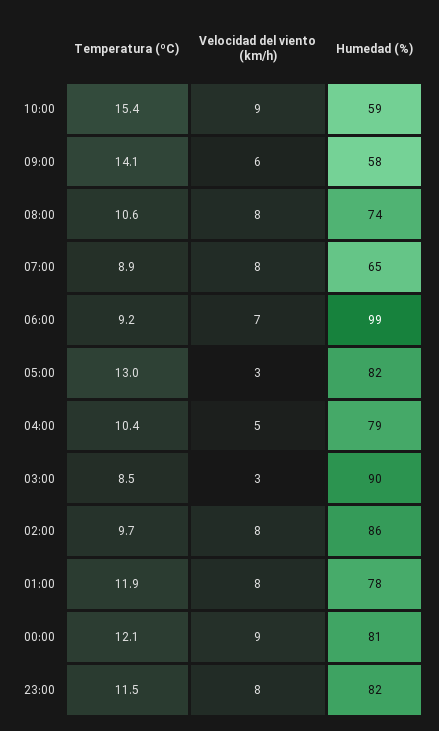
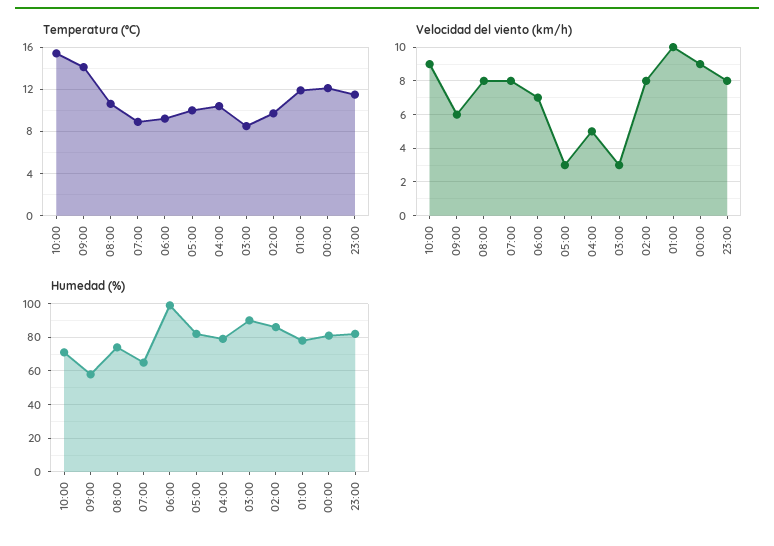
Humedad (%), 10:00: 59 -> 70
Temperatura (ºC), 05:00: 13 -> 10
Velocidad del viento (km/h), 01:00: 8 -> 10

